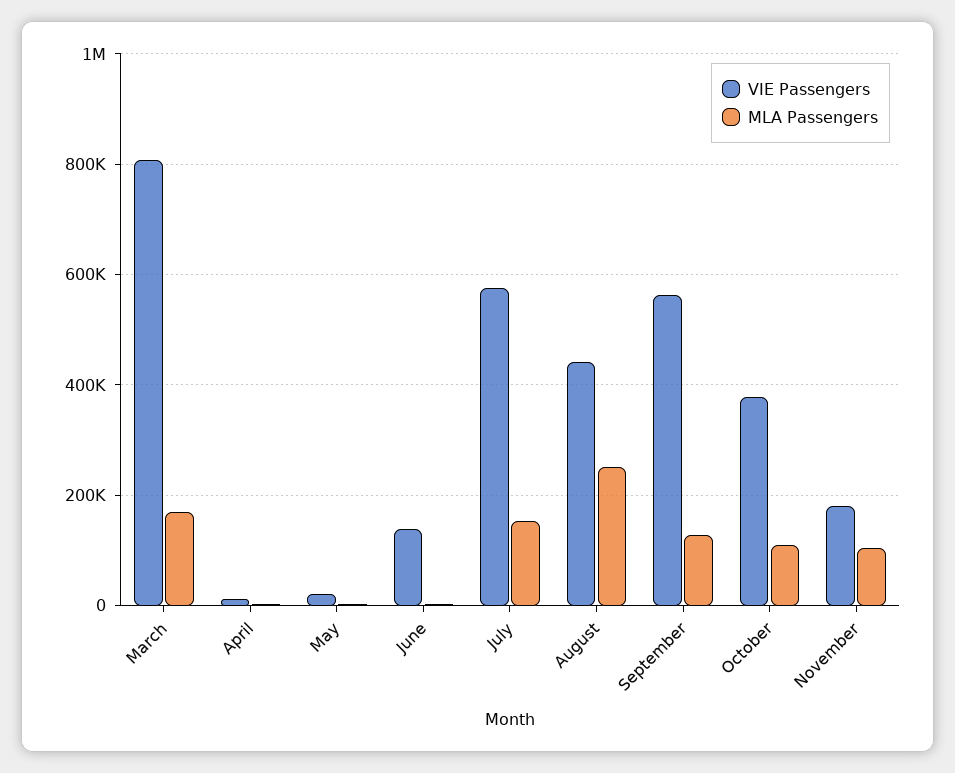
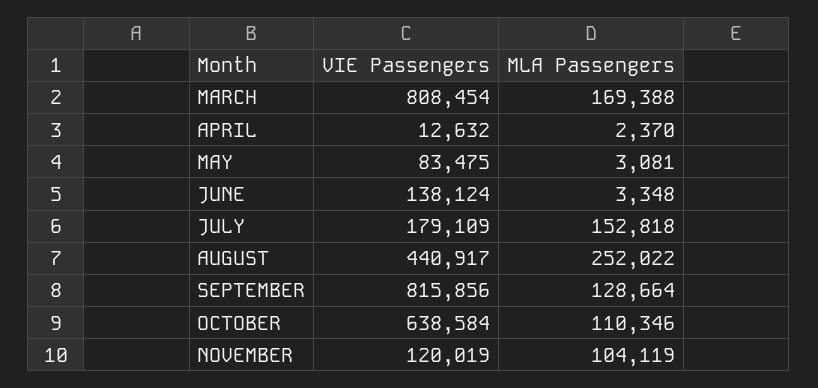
VIE Passengers, May: 20000 -> 83475
VIE Passengers, July: 580000 -> 179109
VIE Passengers, September: 560000 -> 815856
VIE Passengers, October: 380000 -> 638584
VIE Passengers, November: 180000 -> 120019

